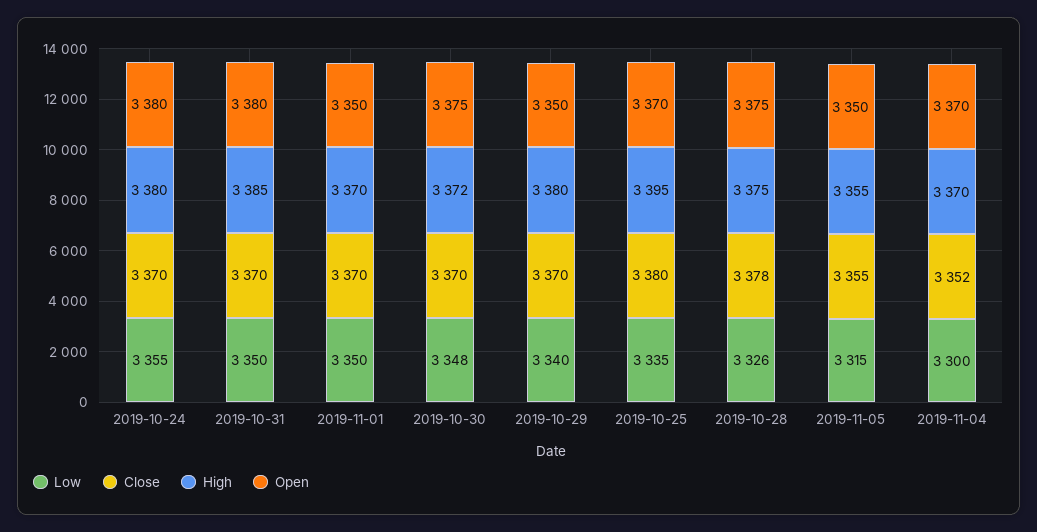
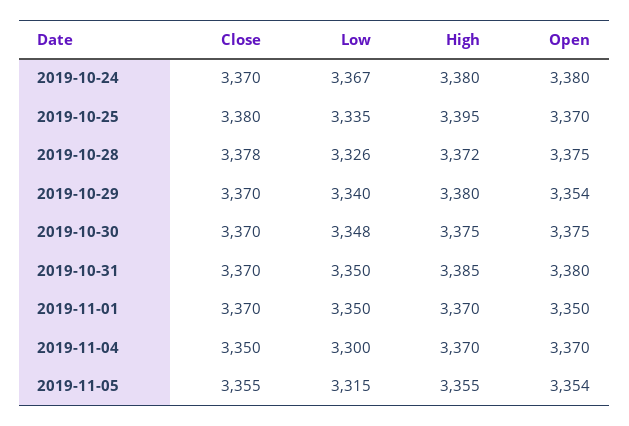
Low, 2019-10-24: 3355 -> 3367
High, 2019-10-30: 3372 -> 3375
Open, 2019-10-29: 3350 -> 3354
High, 2019-10-28: 3375 -> 3372
Open, 2019-11-05: 3350 -> 3354
Close, 2019-11-04: 3352 -> 3350

